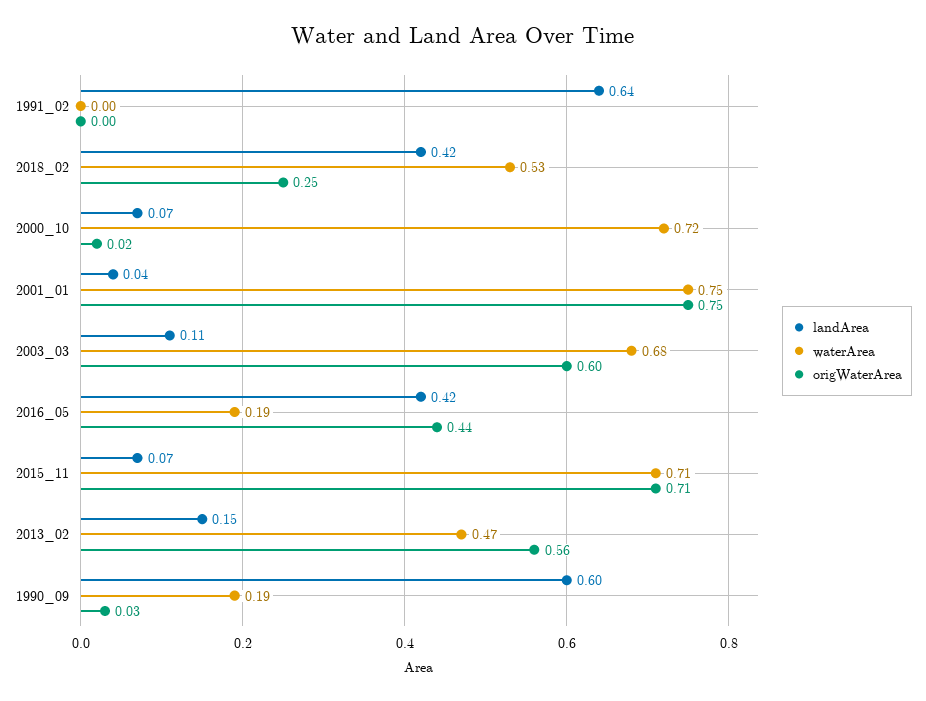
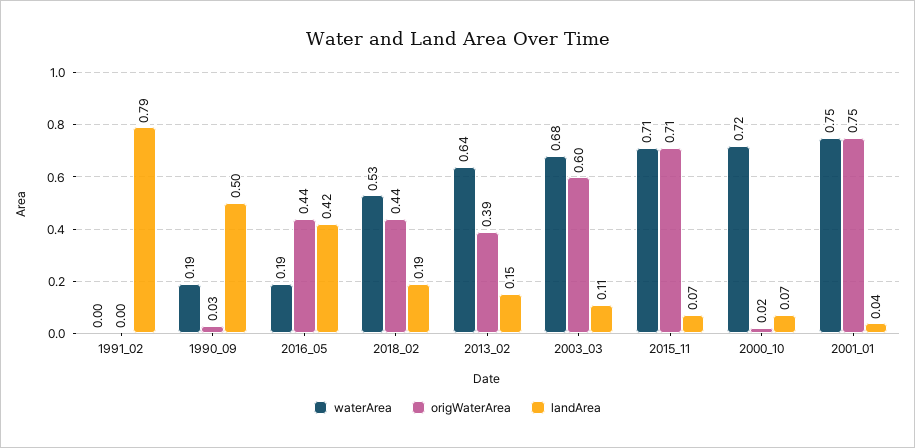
landArea, 1991_02: 0.64 -> 0.79
landArea, 2018_02: 0.42 -> 0.19
origWaterArea, 2018_02: 0.25 -> 0.44
waterArea, 2013_02: 0.47 -> 0.64
origWaterArea, 2013_02: 0.56 -> 0.39
landArea, 1990_09: 0.6 -> 0.5

